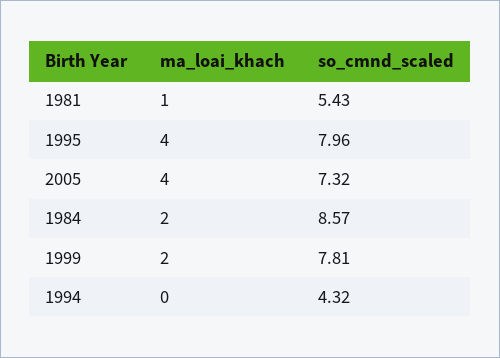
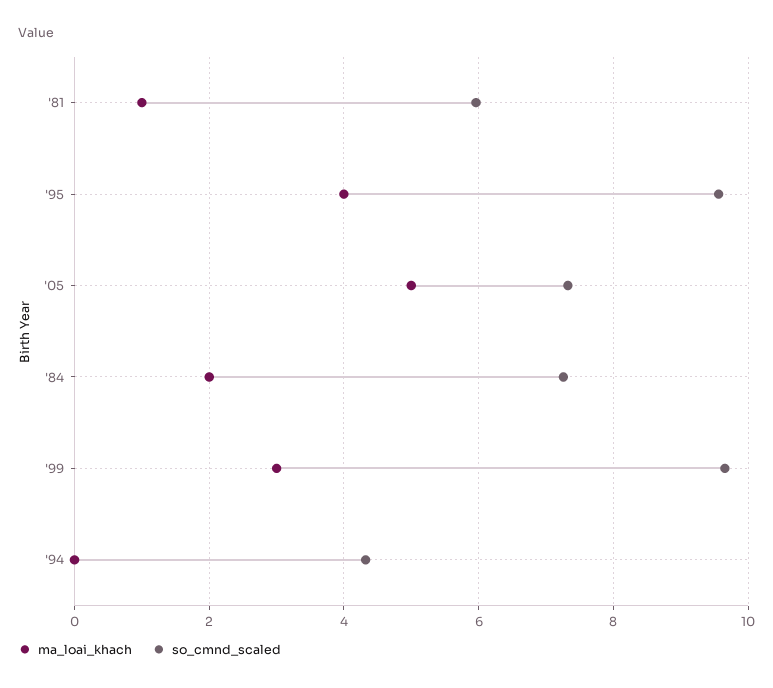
so_cmnd_scaled, 1981: 5.43 -> 6
so_cmnd_scaled, 1995: 7.96 -> 9.6
ma_loai_khach, 2005: 4 -> 5
so_cmnd_scaled, 1984: 8.57 -> 7.2
ma_loai_khach, 1999: 2 -> 3
so_cmnd_scaled, 1999: 7.81 -> 9.6

